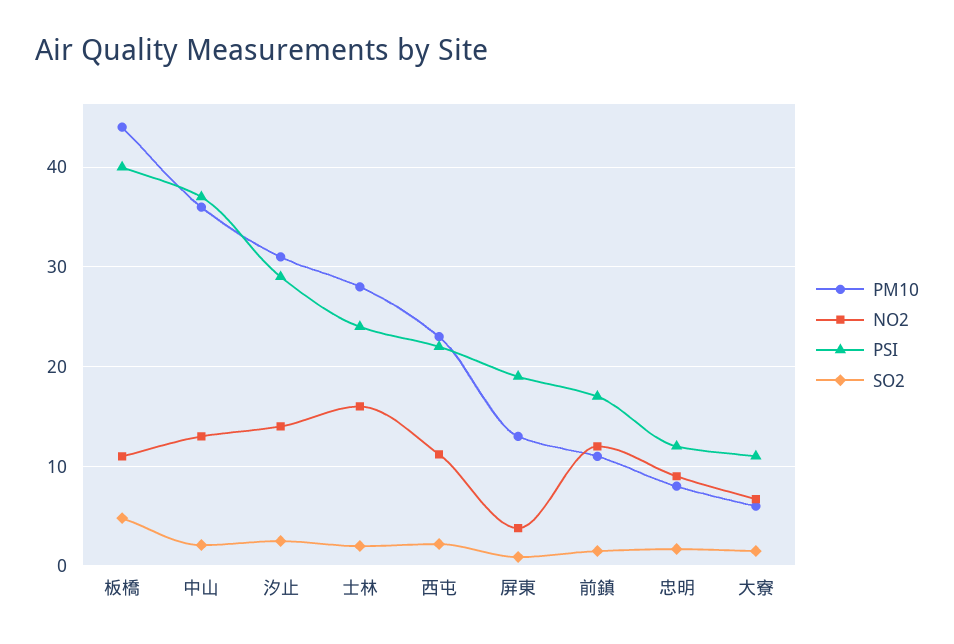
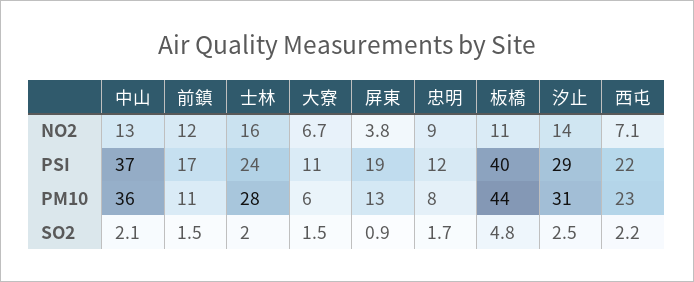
NO2, 西屯: 11 -> 7.1

